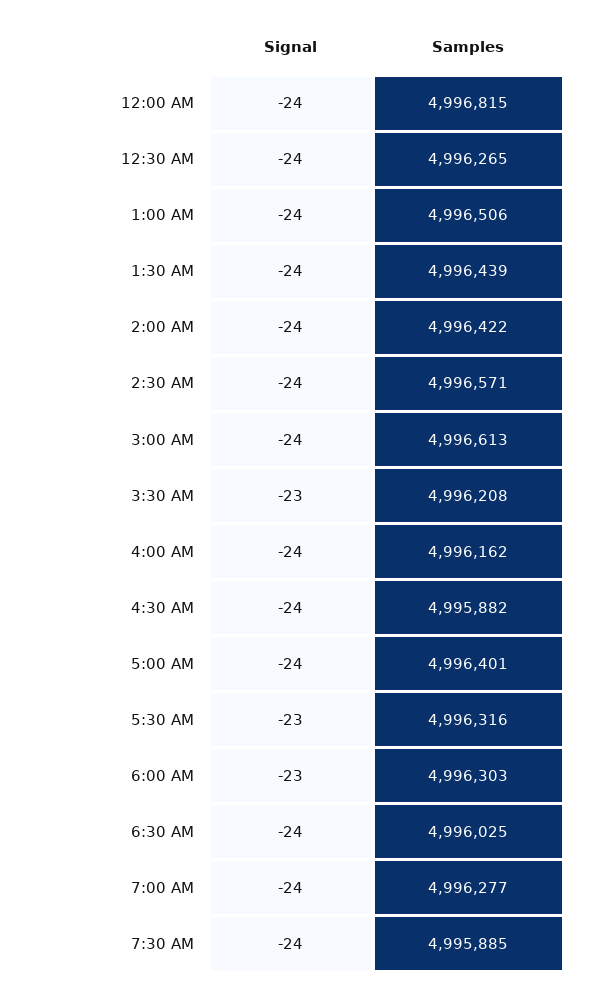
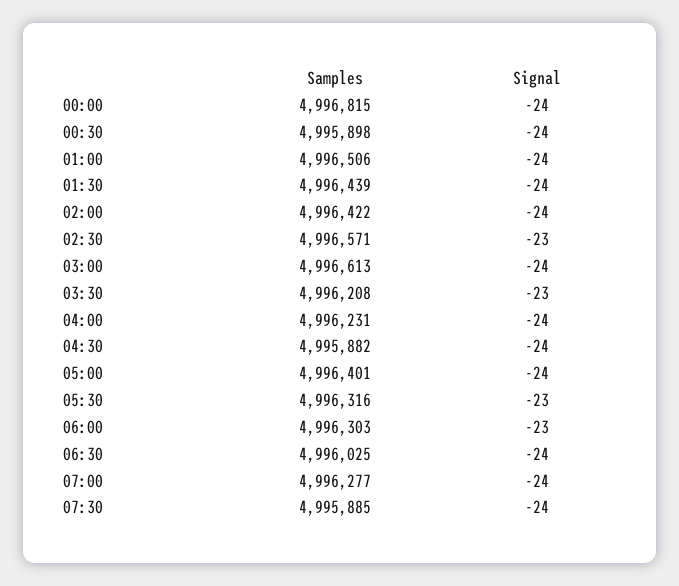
Samples, 12:30 AM: 4996265 -> 4995898
Signal, 2:30 AM: -24 -> -23
Samples, 4:00 AM: 4996162 -> 4996231

